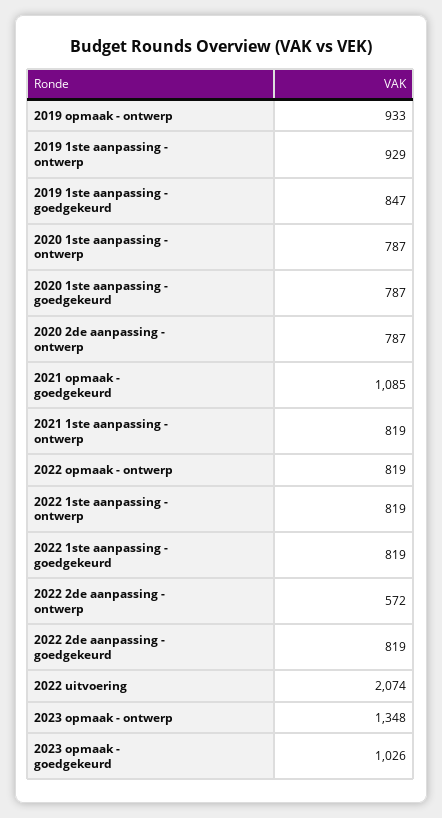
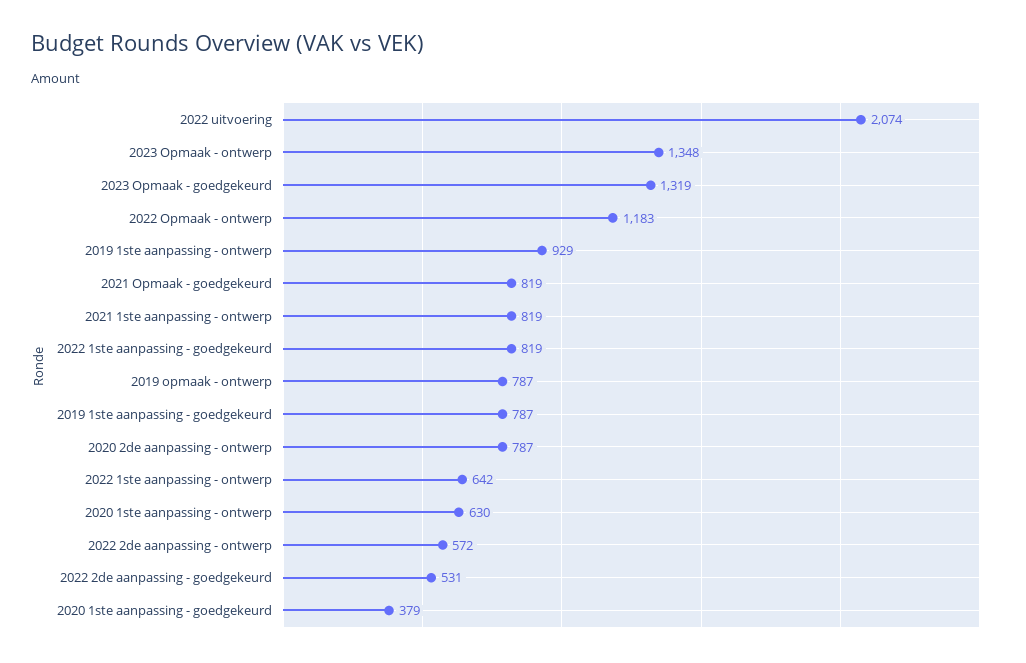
2019 opmaak - ontwerp: 933 -> 787
2019 1ste aanpassing - goedgekeurd: 847 -> 787
2020 1ste aanpassing - ontwerp: 787 -> 630
2020 1ste aanpassing - goedgekeurd: 787 -> 379
2021 opmaak - goedgekeurd: 1085 -> 819
2022 opmaak - ontwerp: 819 -> 1183
2022 1ste aanpassing - ontwerp: 819 -> 642
2022 2de aanpassing - goedgekeurd: 819 -> 531
2023 opmaak - goedgekeurd: 1026 -> 1319

